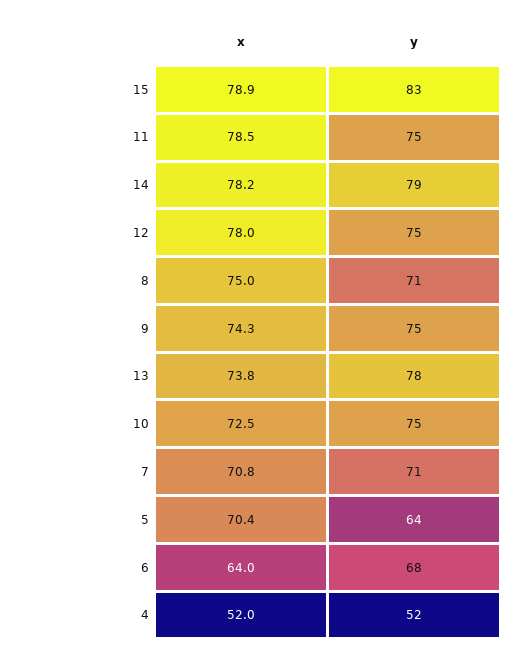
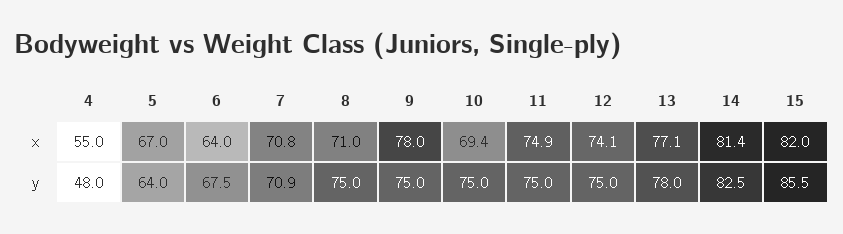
x, 15: 78.9 -> 82
y, 15: 83 -> 85.5
x, 11: 78.5 -> 74.9
x, 14: 78.2 -> 81.4
y, 14: 79 -> 82.5
x, 12: 78 -> 74.1
x, 8: 75 -> 71
y, 8: 71 -> 75
x, 9: 74.3 -> 78
x, 13: 73.8 -> 77.1
x, 10: 72.5 -> 69.4
x, 5: 70.4 -> 67
x, 4: 52 -> 55
y, 4: 52 -> 48

